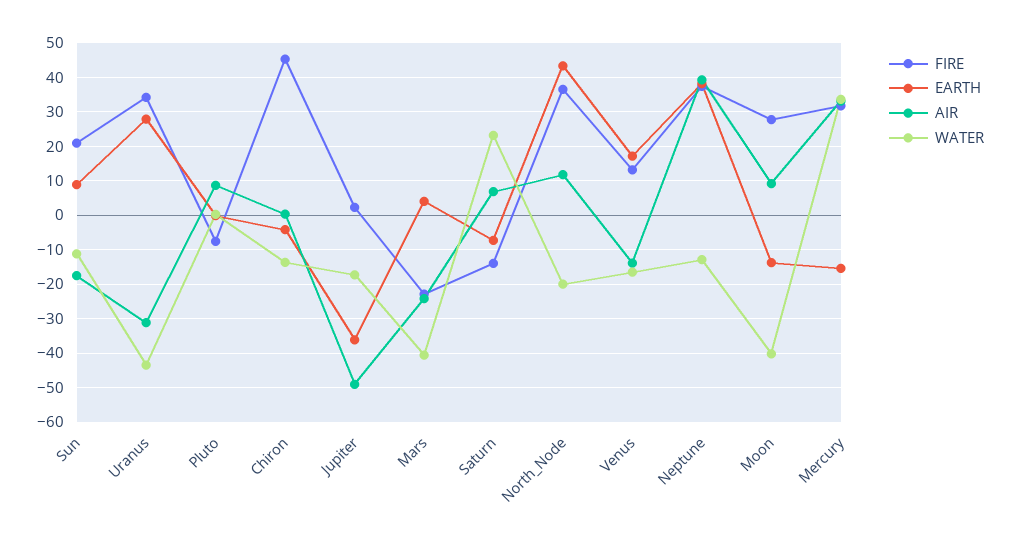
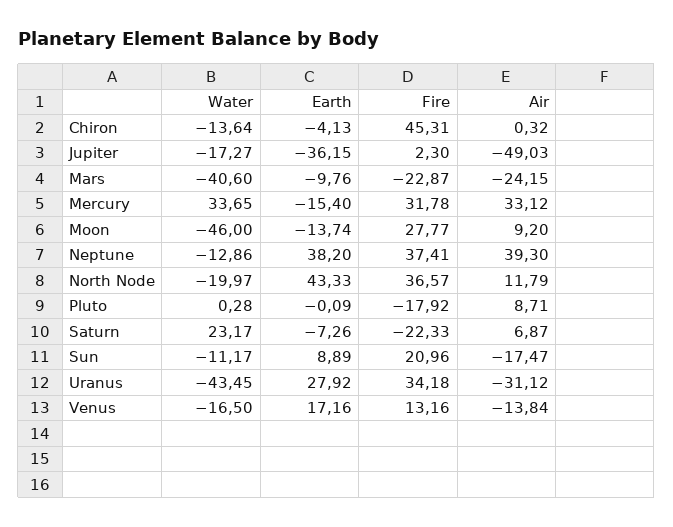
FIRE, Pluto: -8 -> -17.92
EARTH, Mars: 4 -> -9.76
FIRE, Saturn: -14 -> -22.33
WATER, Moon: -40 -> -46

